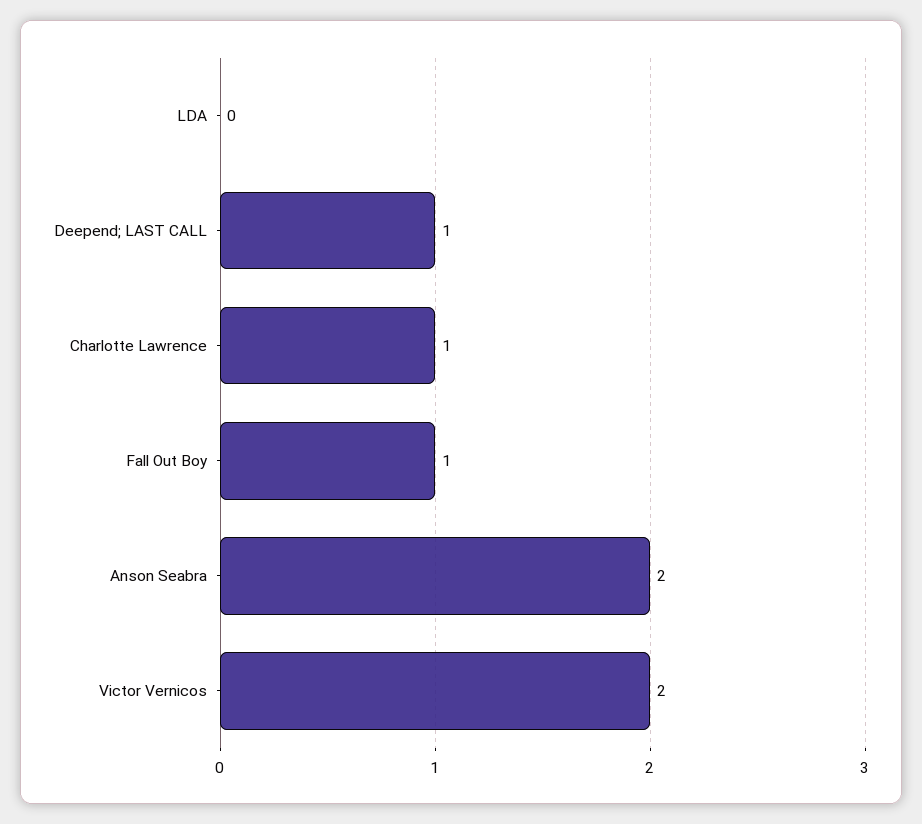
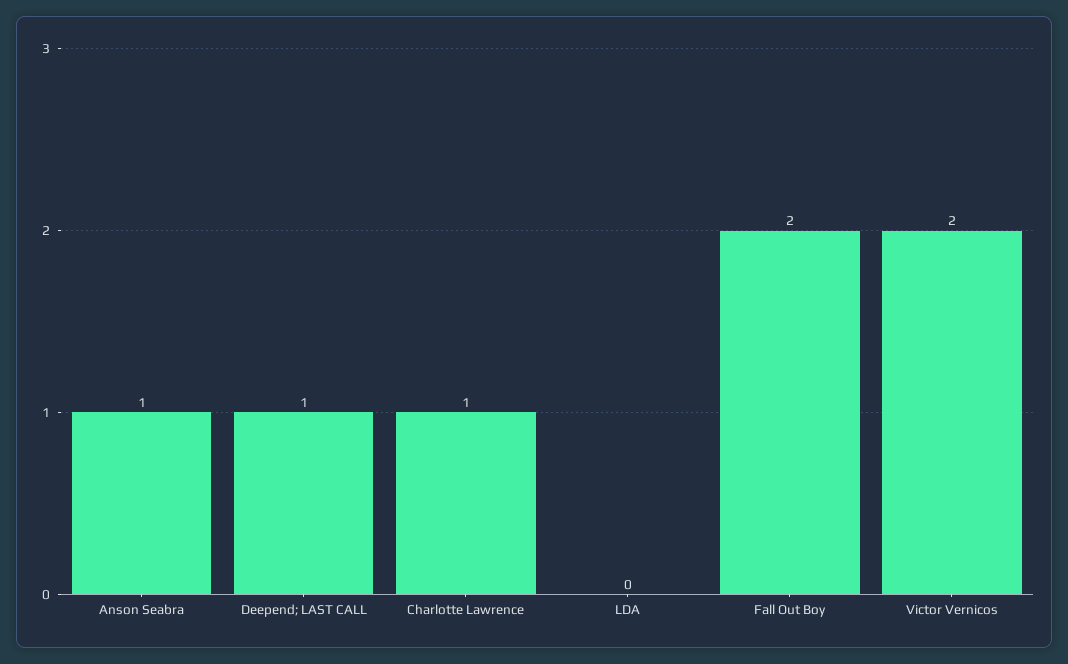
Fall Out Boy: 1 -> 2
Anson Seabra: 2 -> 1

